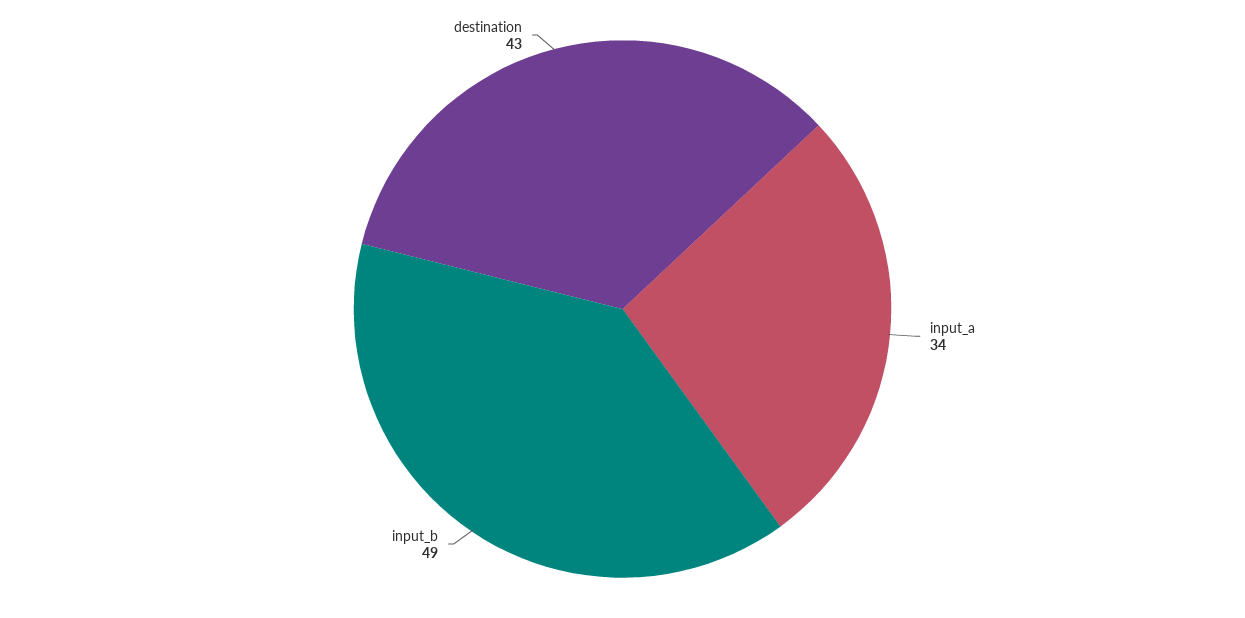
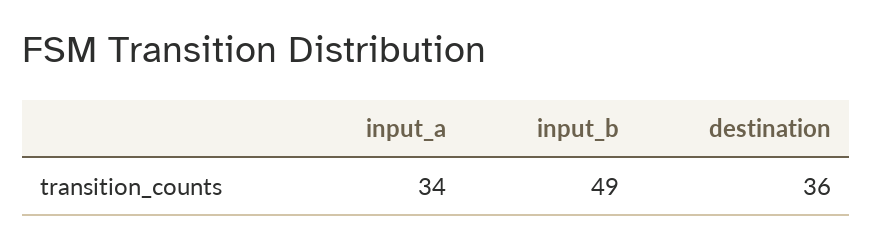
destination: 43 -> 36

